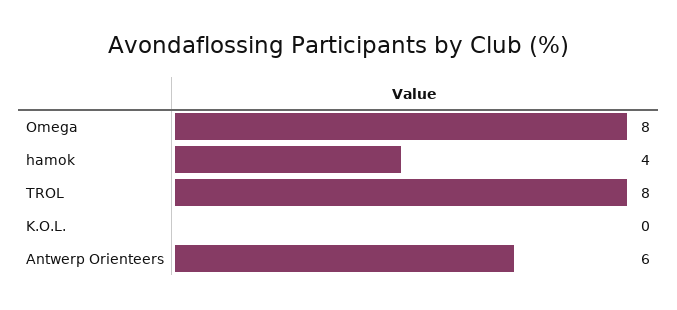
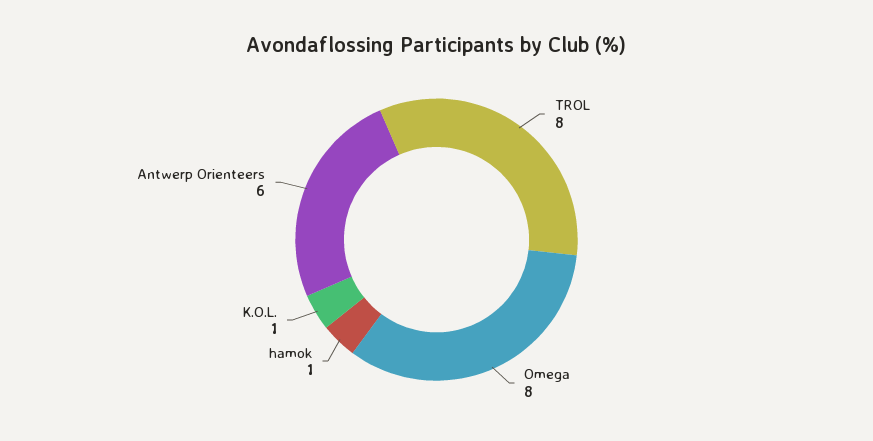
hamok: 4 -> 1
K.O.L.: 0 -> 1

